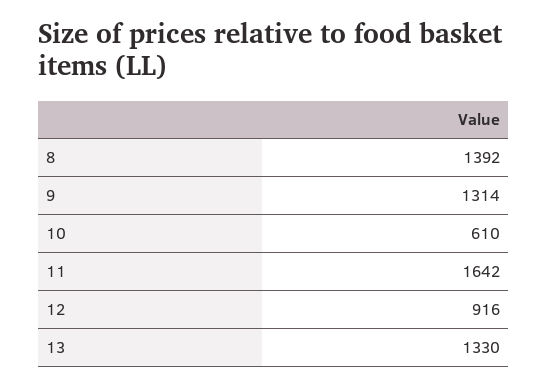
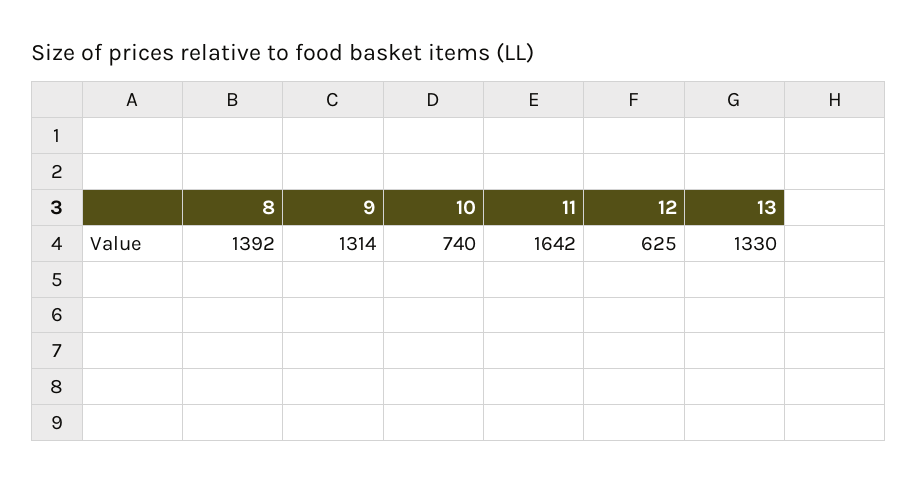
10: 610 -> 740
12: 916 -> 625

